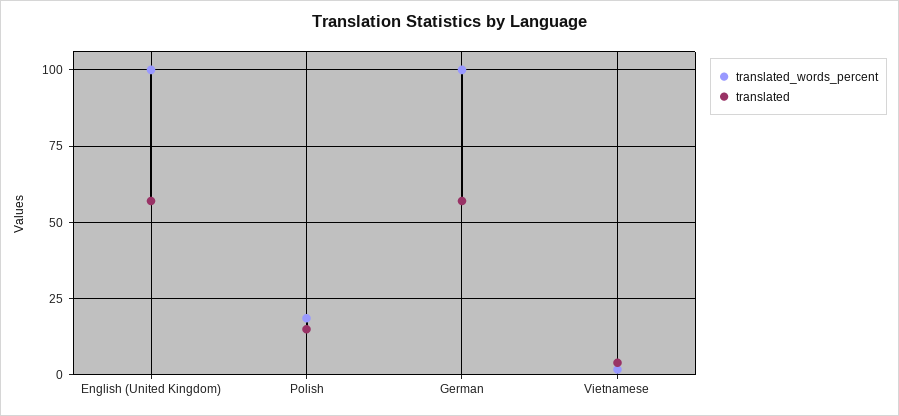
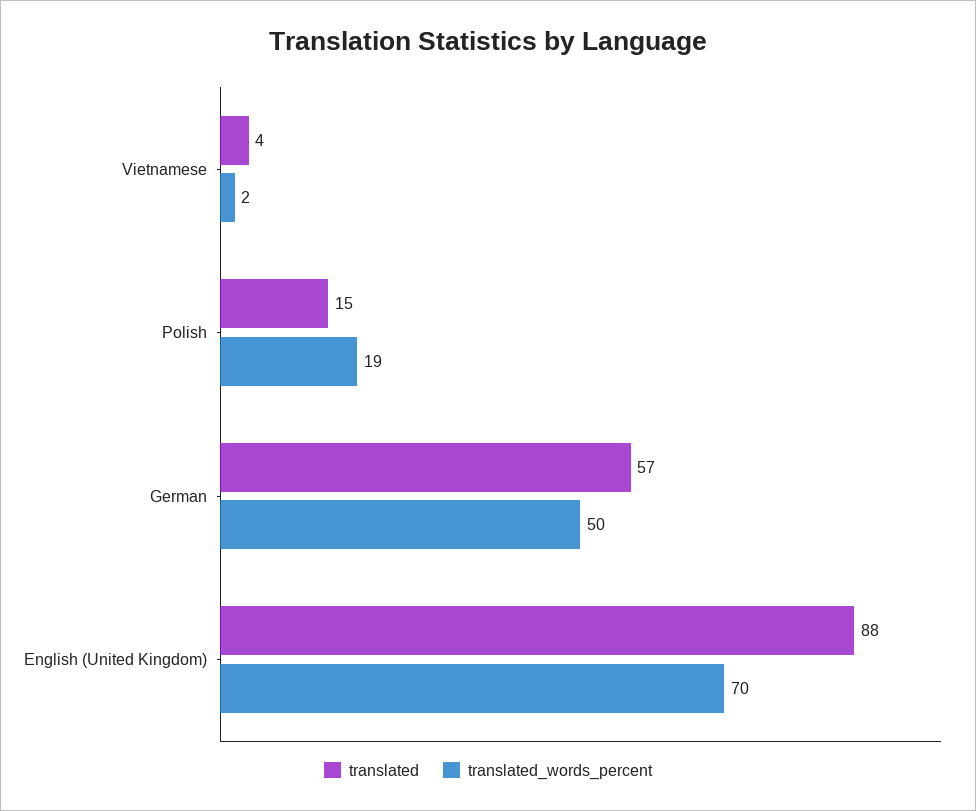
translated_words_percent, English (United Kingdom): 100 -> 70
translated, English (United Kingdom): 57.5 -> 88
translated_words_percent, German: 100 -> 50

